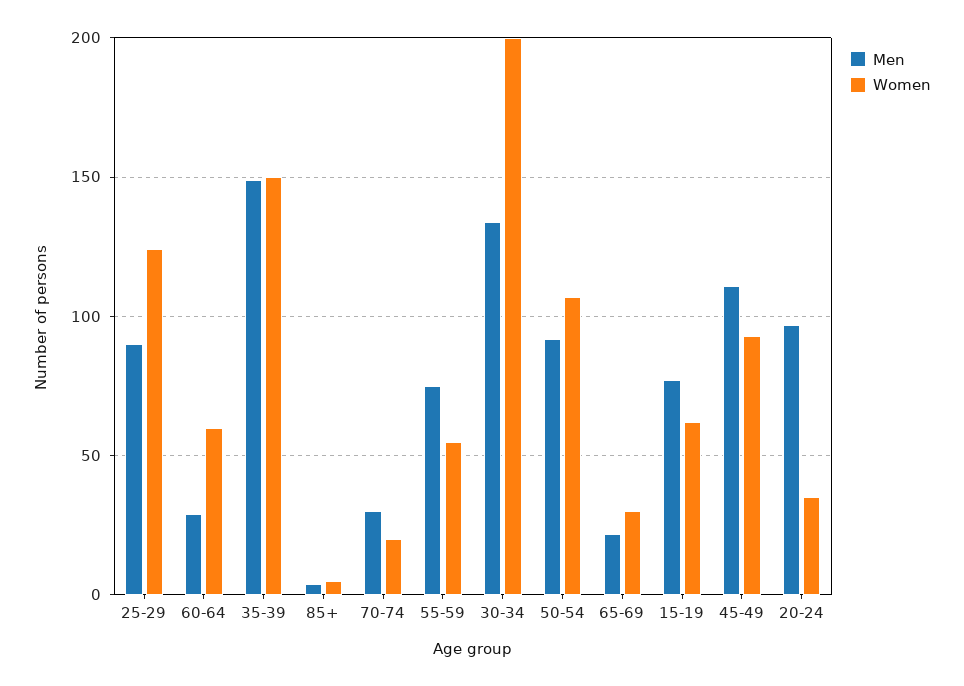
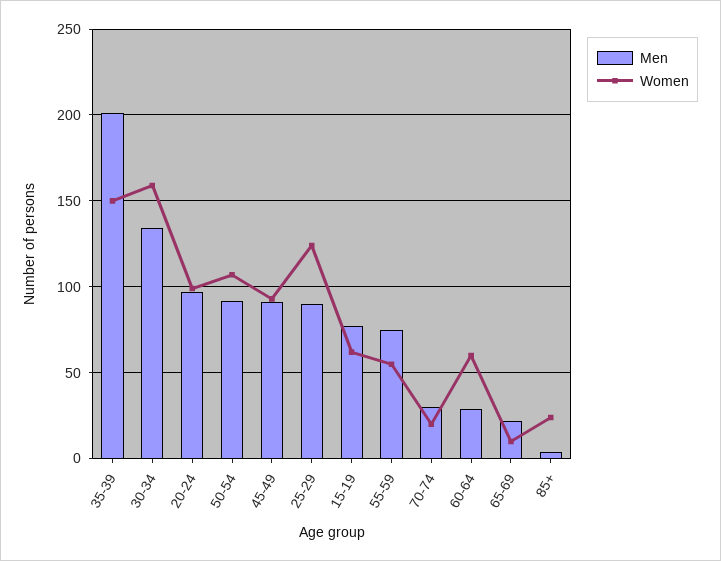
Men, 35-39: 150 -> 200
Women, 85+: 5 -> 25
Women, 30-34: 200 -> 160
Women, 65-69: 30 -> 10
Men, 45-49: 110 -> 90
Women, 20-24: 35 -> 100

